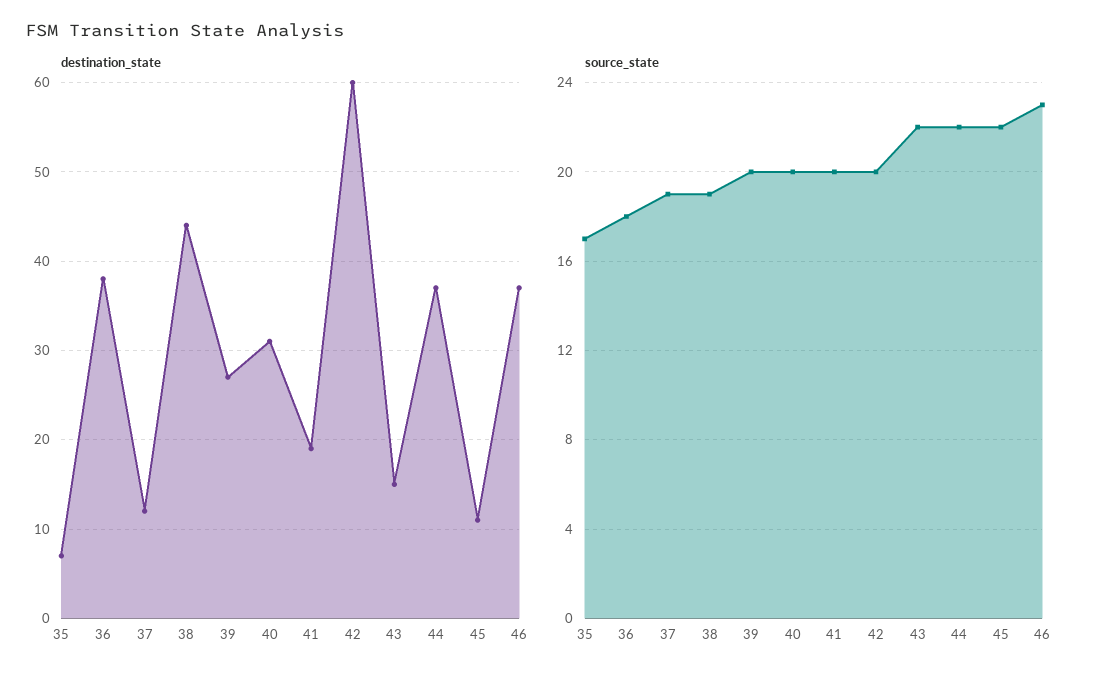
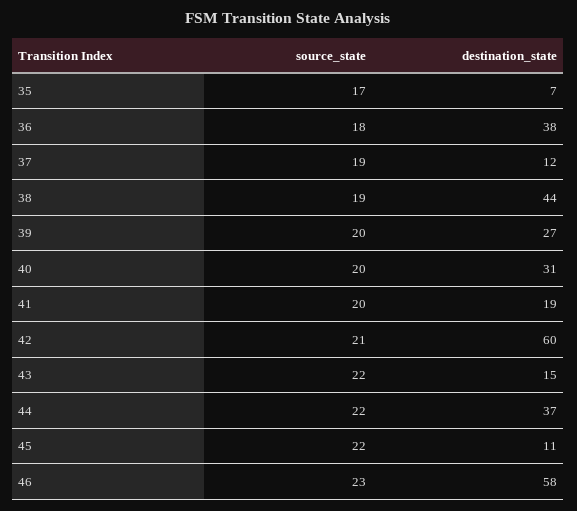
destination_state, 46: 37 -> 58
source_state, 42: 20 -> 21

